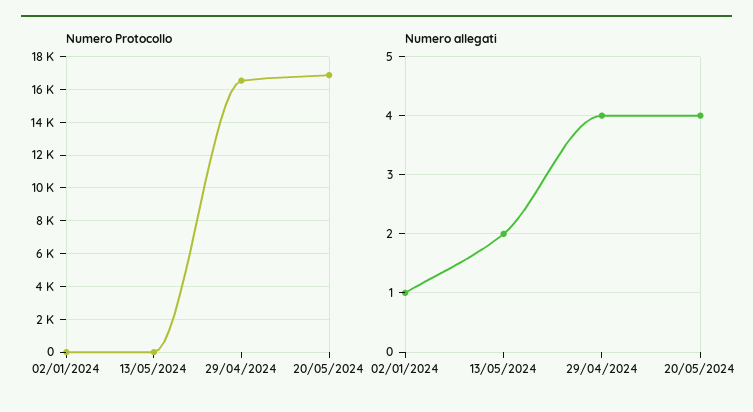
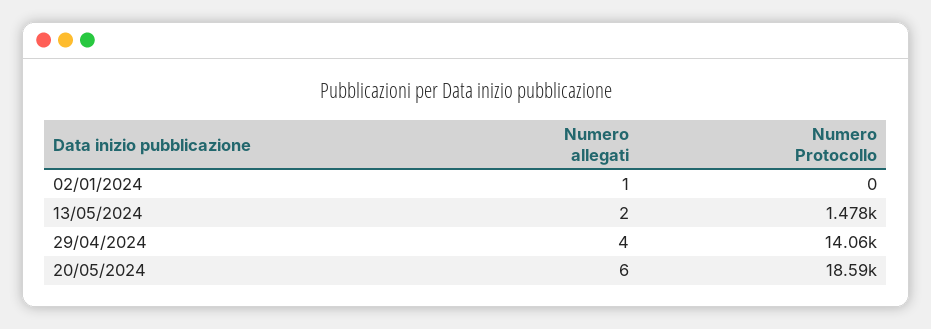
Numero Protocollo, 13/05/2024: 0 -> 1478
Numero Protocollo, 29/04/2024: 16500 -> 14060
Numero Protocollo, 20/05/2024: 17000 -> 18590
Numero allegati, 20/05/2024: 4 -> 6

